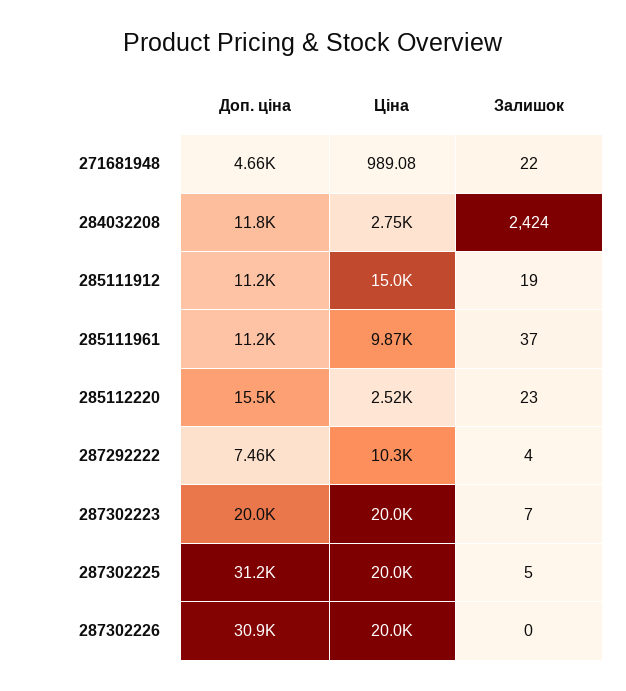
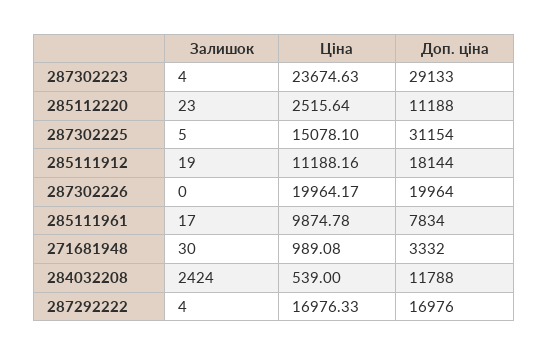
Доп. ціна, 271681948: 4660 -> 3332
Залишок, 271681948: 22 -> 30
Ціна, 284032208: 2750 -> 539
Доп. ціна, 285111912: 11200 -> 18144
Ціна, 285111912: 15000 -> 11188.16
Доп. ціна, 285111961: 11200 -> 7834
Залишок, 285111961: 37 -> 17
Доп. ціна, 285112220: 15500 -> 11188
Доп. ціна, 287292222: 7460 -> 16976
Ціна, 287292222: 10300 -> 16976.33
Доп. ціна, 287302223: 20000 -> 29133
Ціна, 287302223: 20000 -> 23674.63
Залишок, 287302223: 7 -> 4
Ціна, 287302225: 20000 -> 15078.1
Доп. ціна, 287302226: 30900 -> 19964

